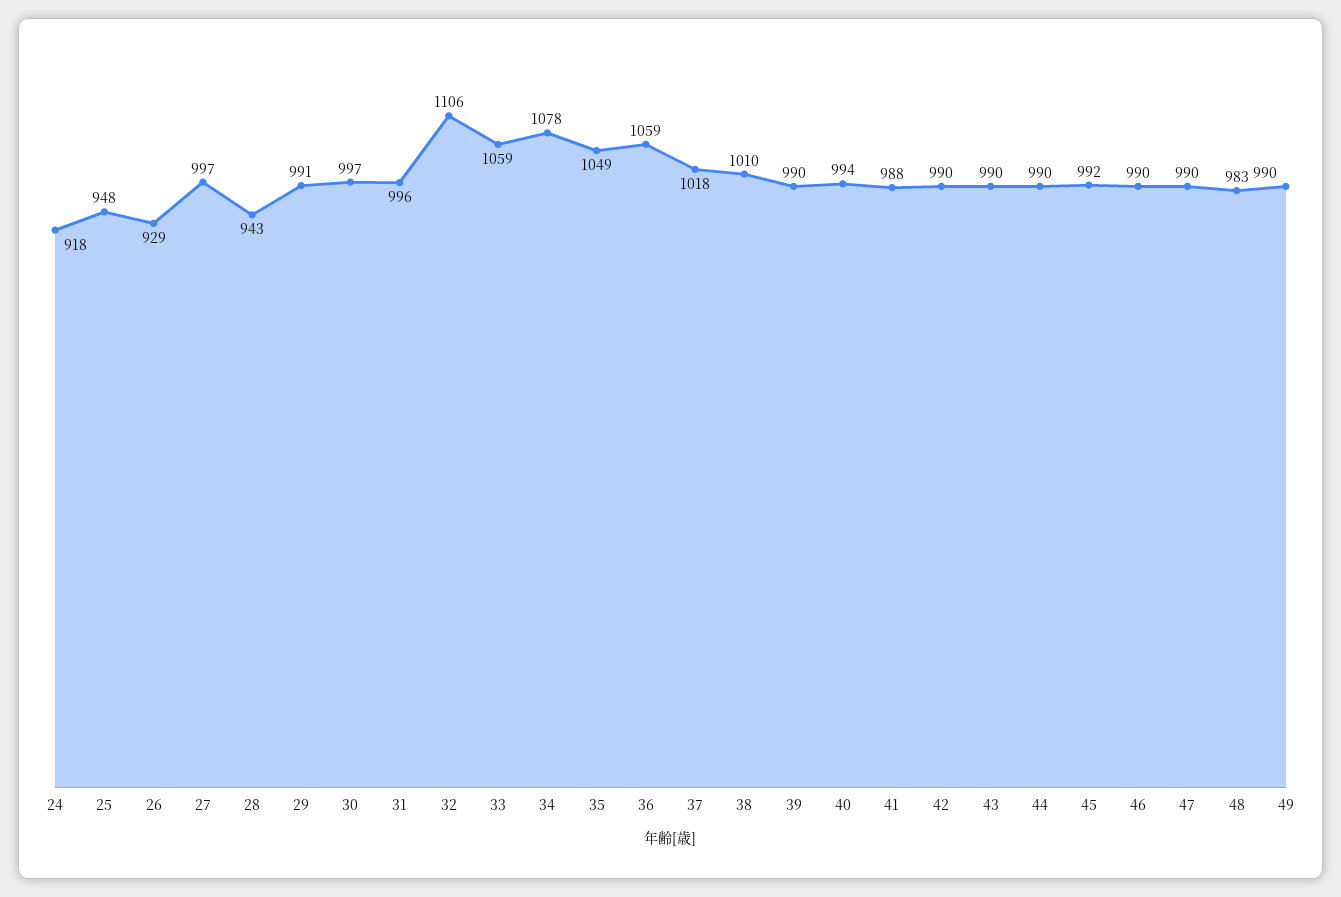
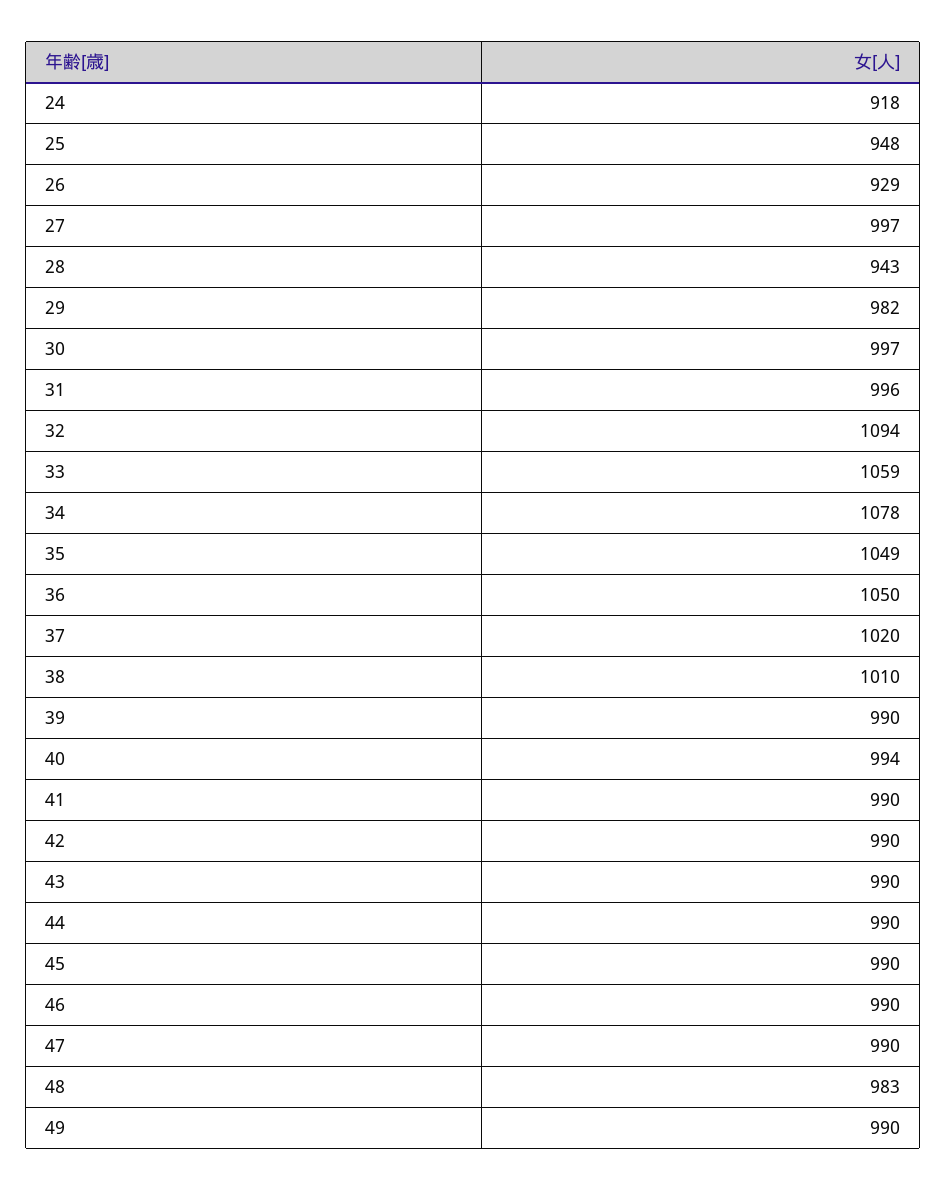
29: 991 -> 982
32: 1106 -> 1094
36: 1059 -> 1050
37: 1018 -> 1020
41: 988 -> 990
45: 992 -> 990

